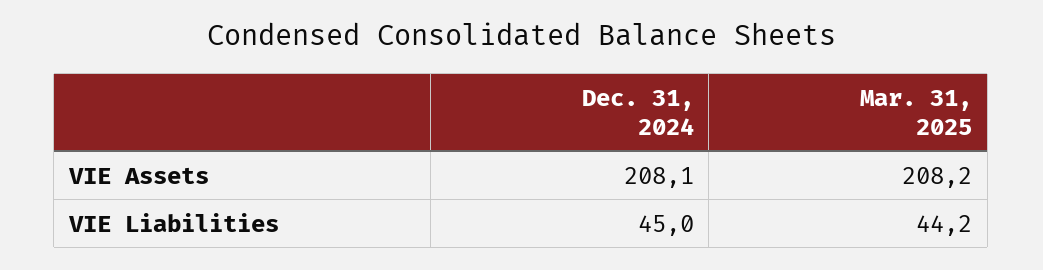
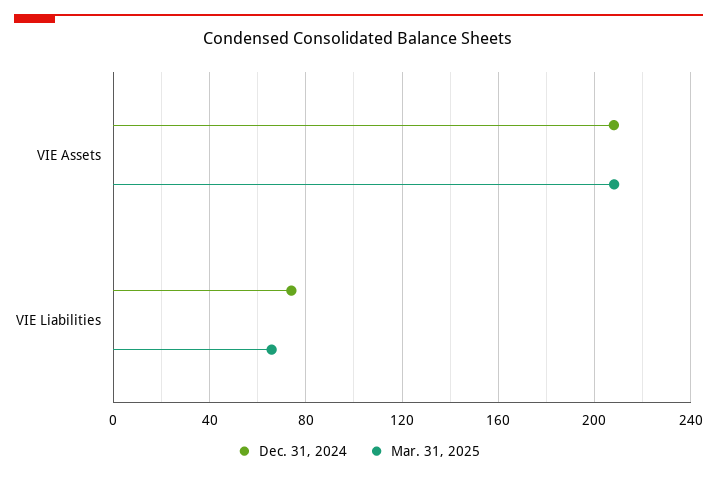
Dec. 31, 2024, VIE Liabilities: 45 -> 75
Mar. 31, 2025, VIE Liabilities: 44.2 -> 65

